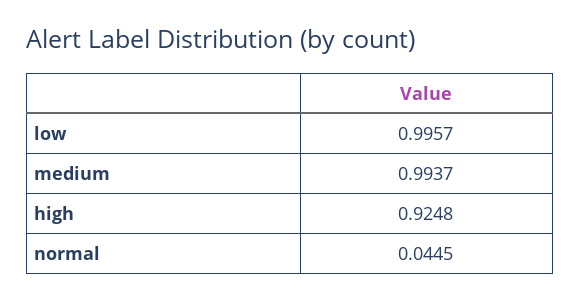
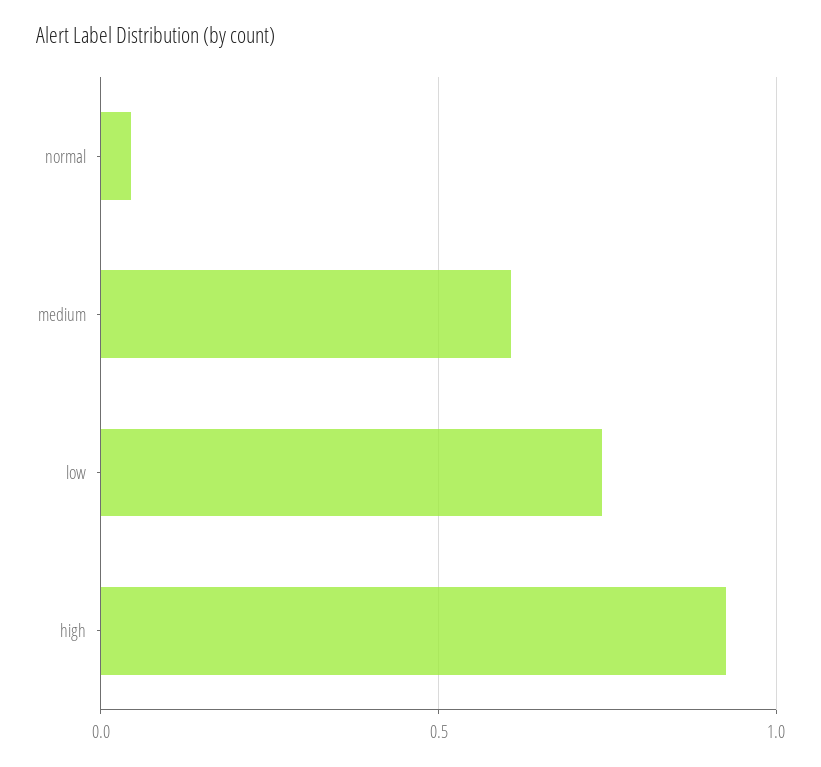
low: 0.9957 -> 0.75
medium: 0.9937 -> 0.6

